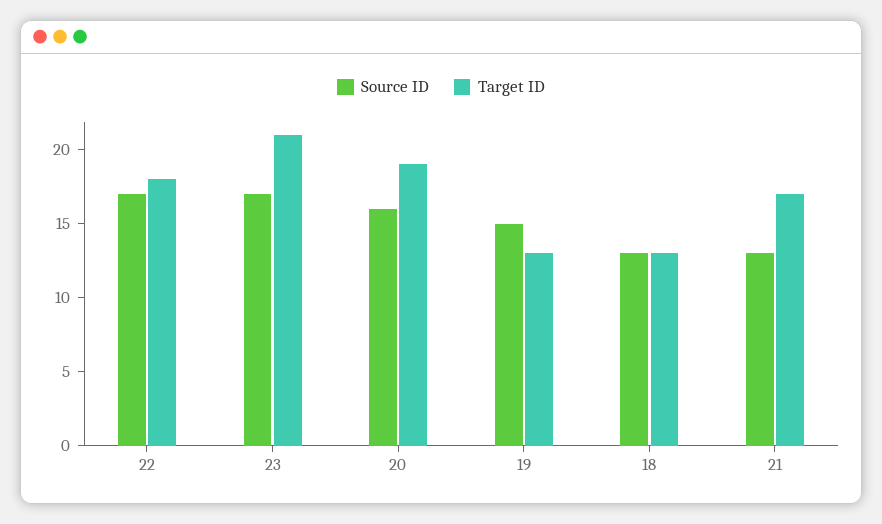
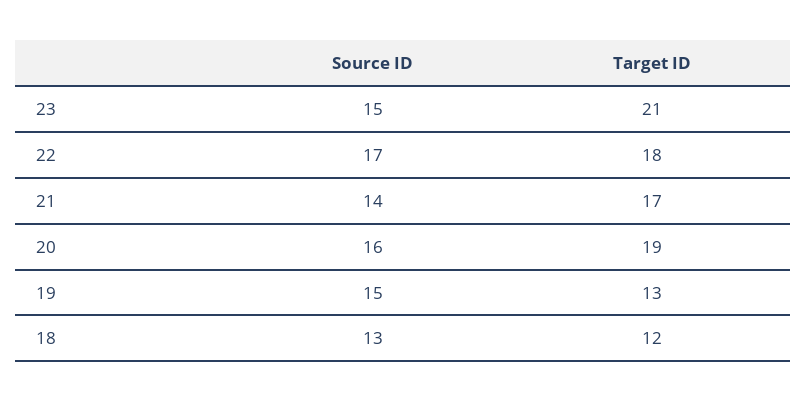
Source ID, 23: 17 -> 15
Target ID, 18: 13 -> 12
Source ID, 21: 13 -> 14

